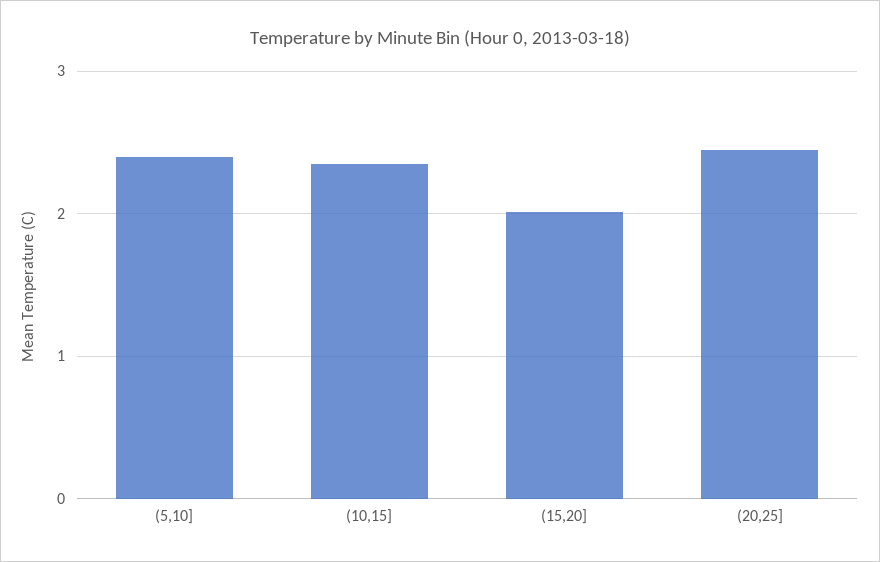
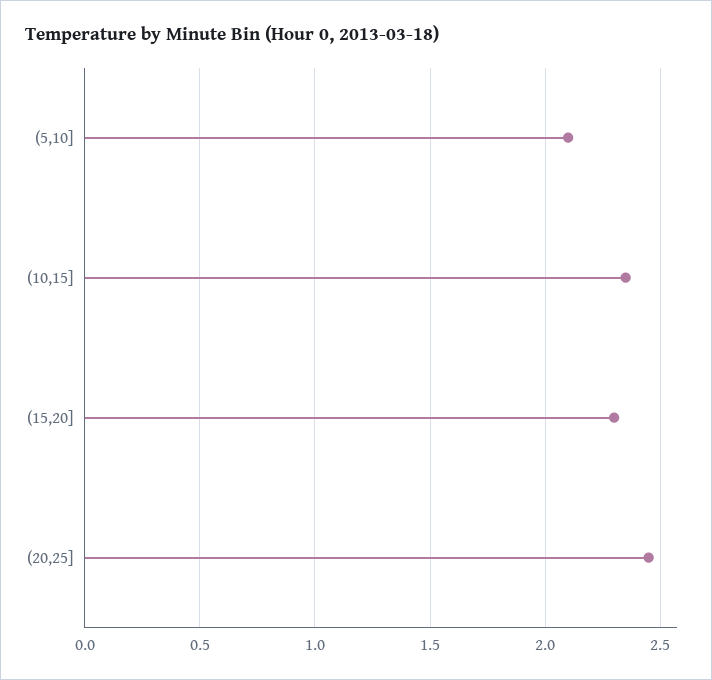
(5,10]: 2.4 -> 2.1
(15,20]: 2 -> 2.3

